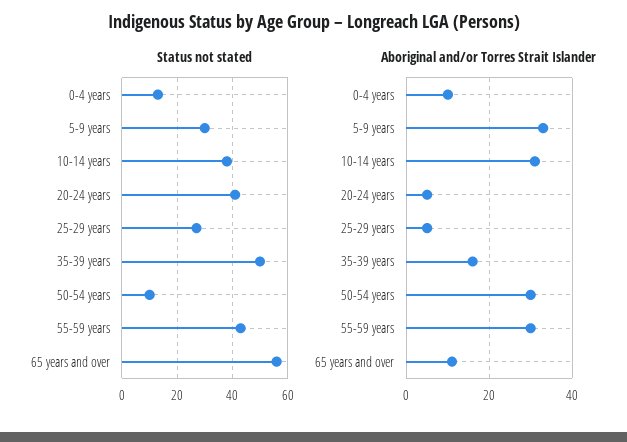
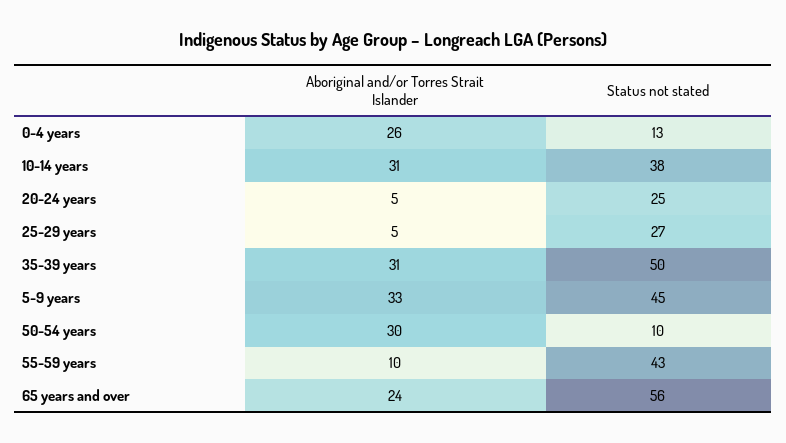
Status not stated, 5-9 years: 30 -> 45
Status not stated, 20-24 years: 40 -> 25
Aboriginal and/or Torres Strait Islander, 0-4 years: 10 -> 26
Aboriginal and/or Torres Strait Islander, 35-39 years: 15 -> 31
Aboriginal and/or Torres Strait Islander, 55-59 years: 30 -> 10
Aboriginal and/or Torres Strait Islander, 65 years and over: 10 -> 24

